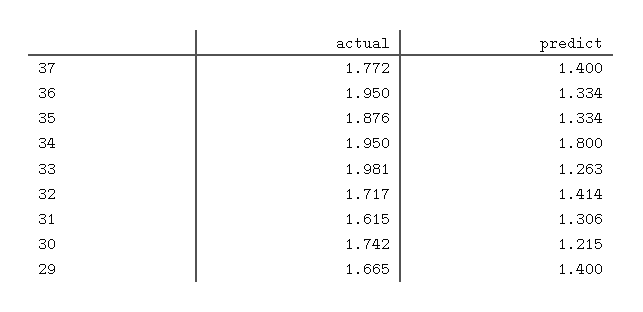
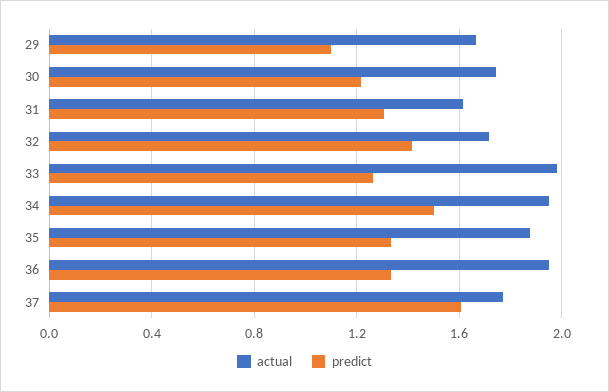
predict, 37: 1.4 -> 1.6
predict, 34: 1.8 -> 1.5
predict, 29: 1.4 -> 1.1

